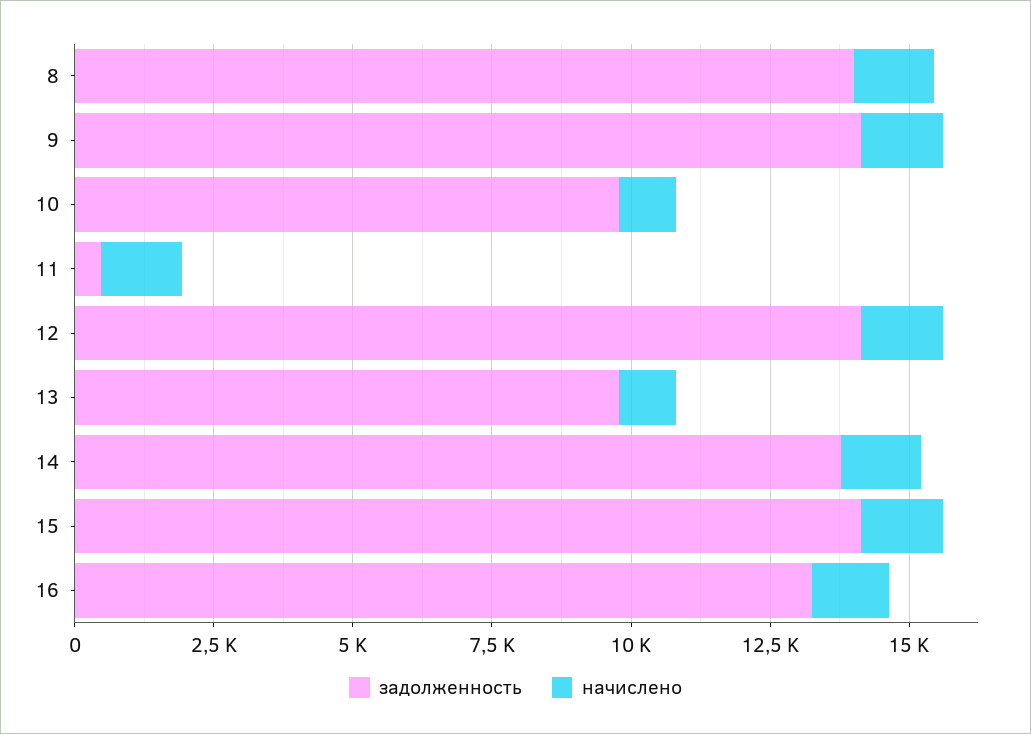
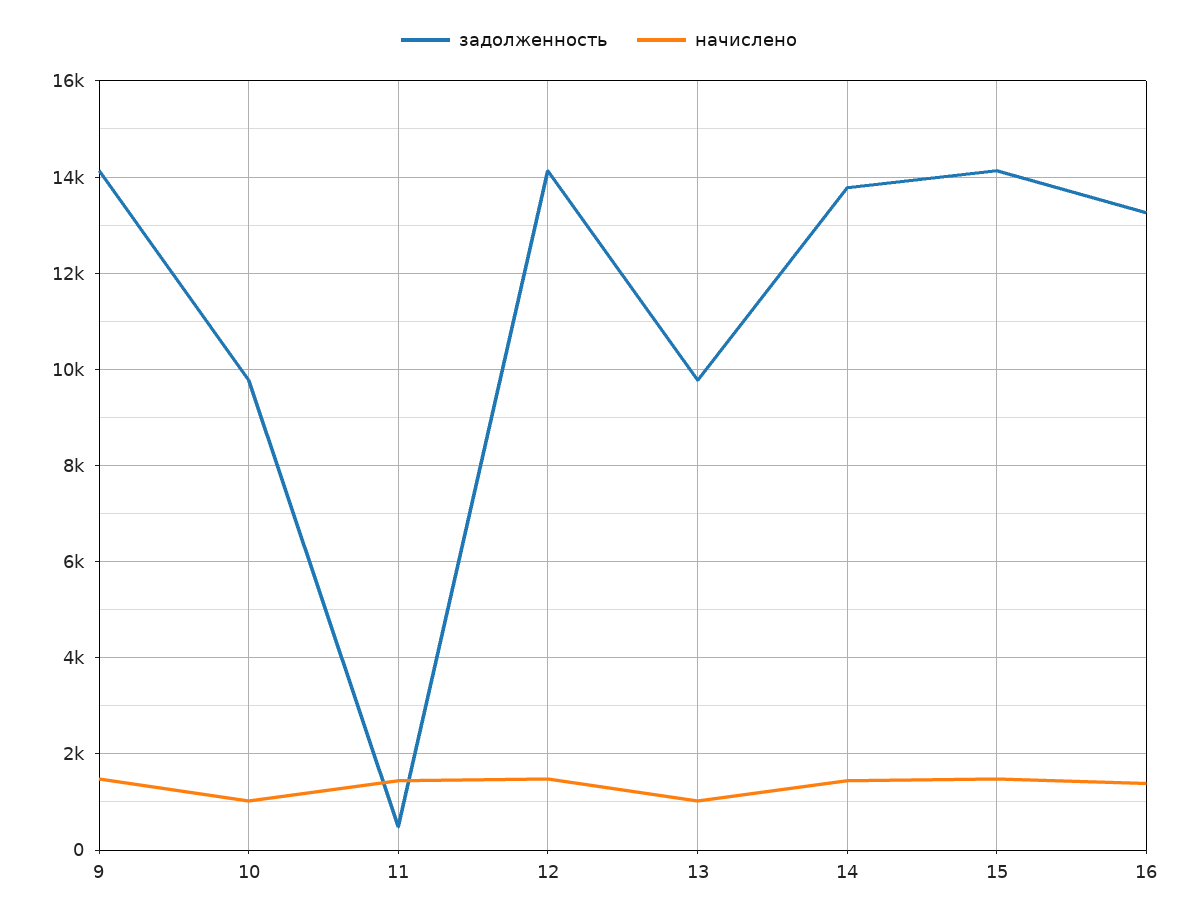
задолженность, 8: 14000 -> none
начислено, 8: 1500 -> none

